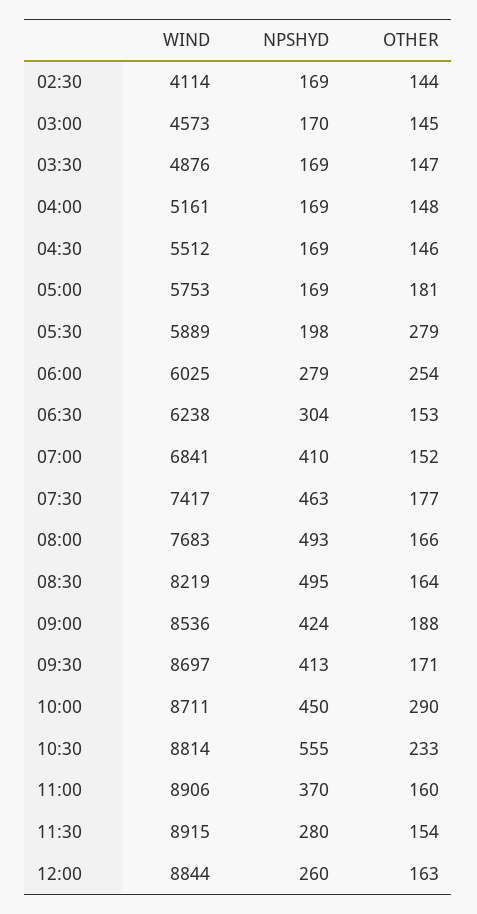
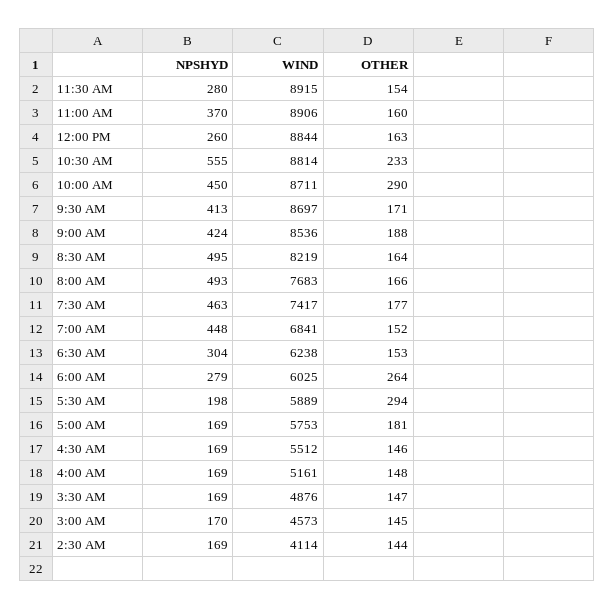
OTHER, 05:30: 279 -> 294
OTHER, 06:00: 254 -> 264
NPSHYD, 07:00: 410 -> 448

